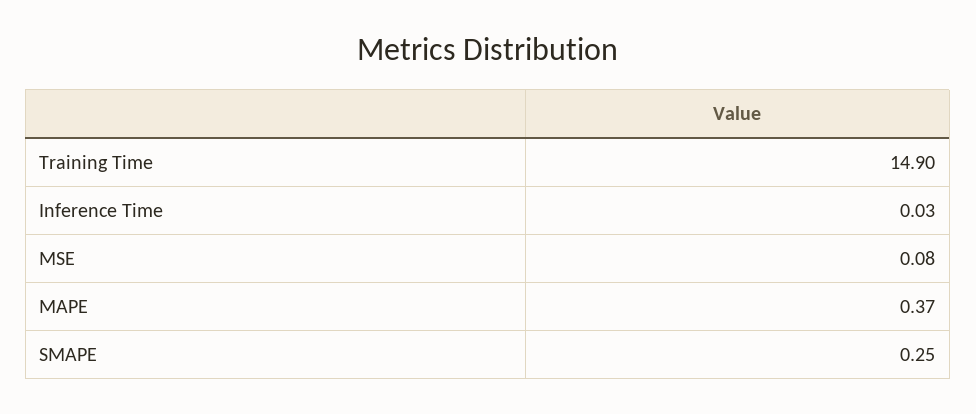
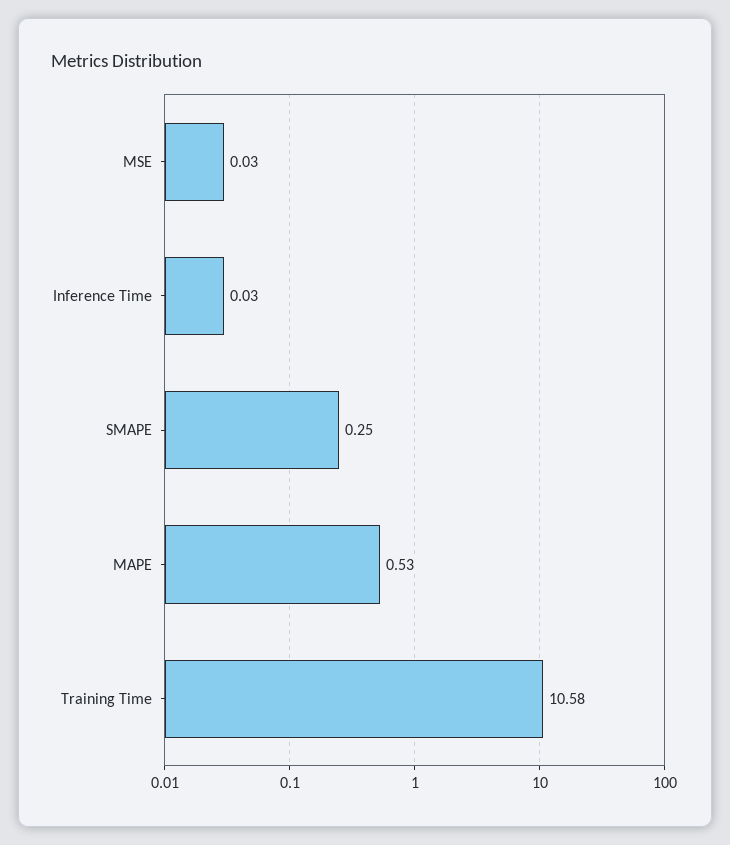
Training Time: 14.9 -> 10.58
MSE: 0.08 -> 0.03
MAPE: 0.37 -> 0.53

